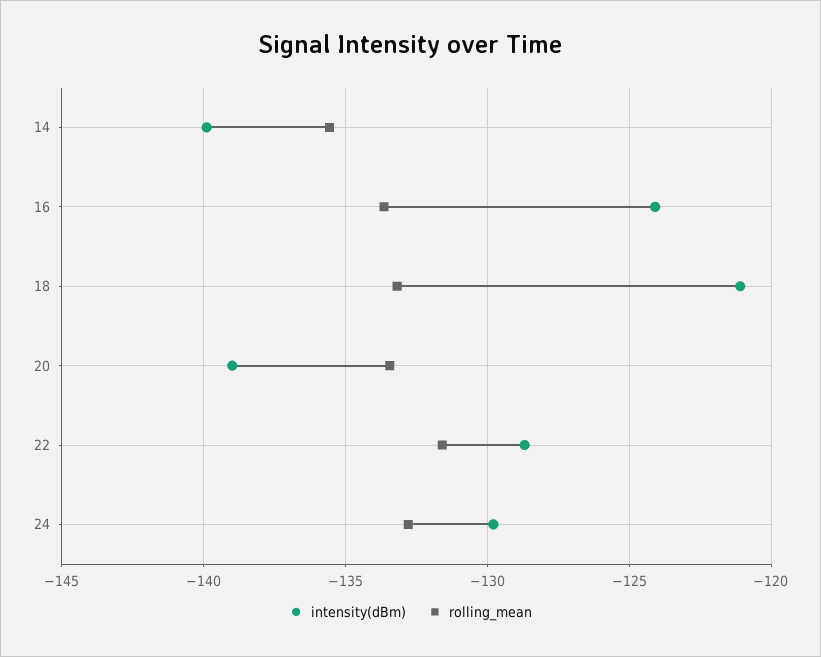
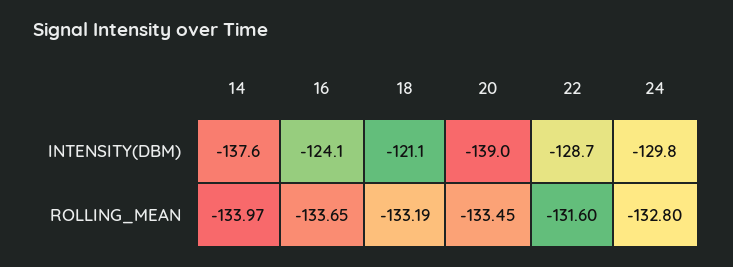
intensity(dBm), 14: -140 -> -137.6
rolling_mean, 14: -135.5 -> -133.97

